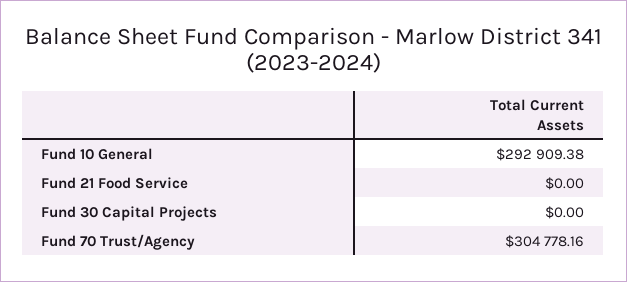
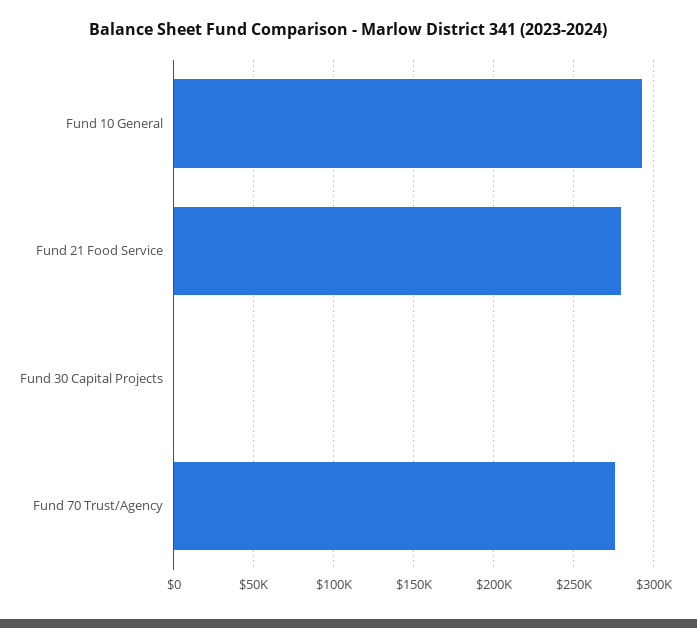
Fund 21 Food Service: 0 -> 280000
Fund 70 Trust/Agency: 304778.16 -> 275000

